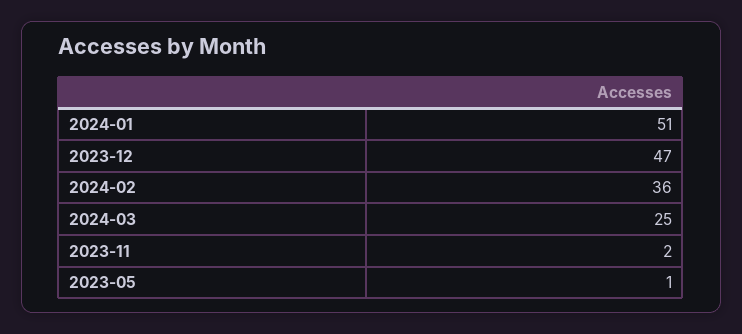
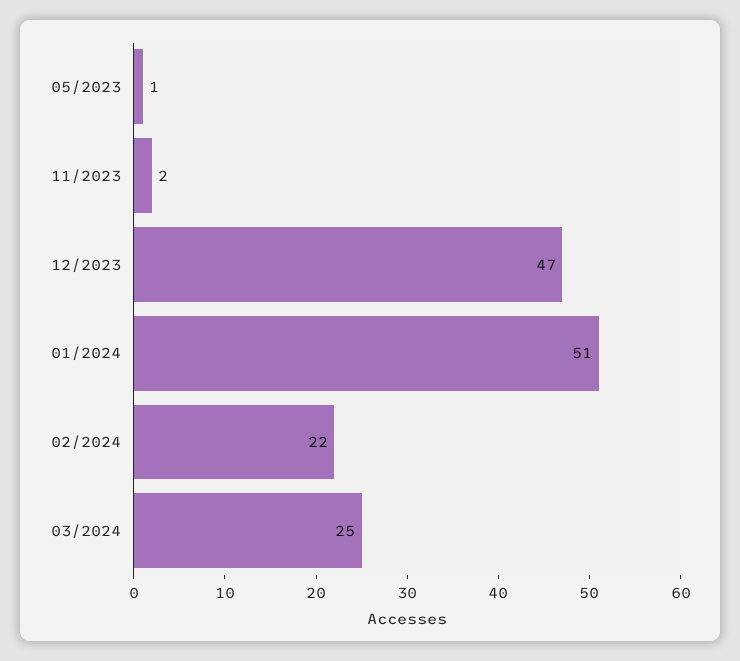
2024-02: 36 -> 22

